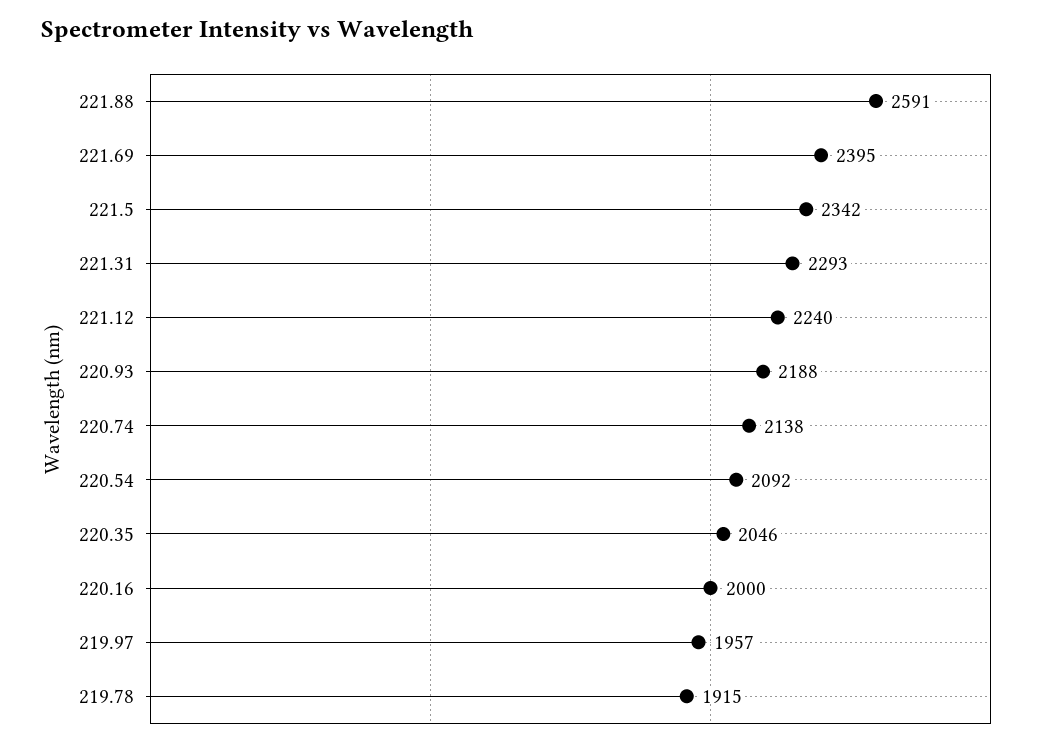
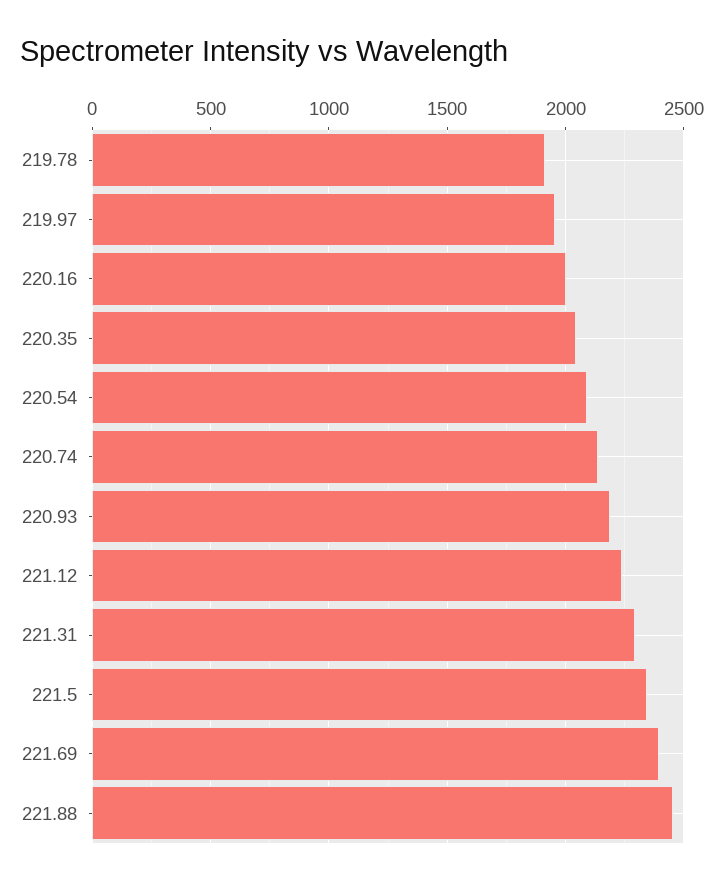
221.88: 2591 -> 2450

